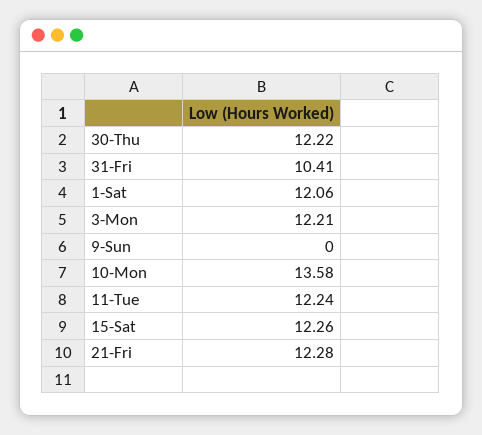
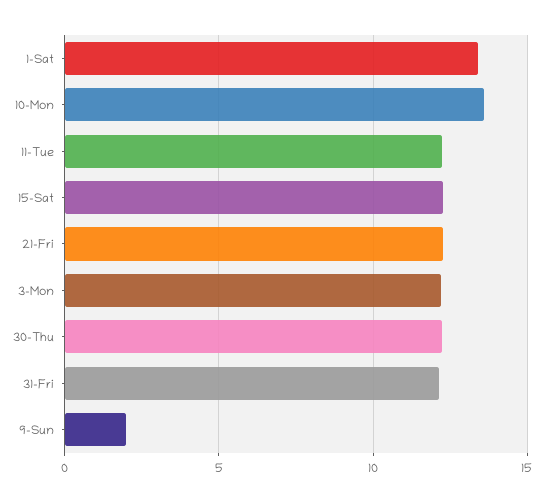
31-Fri: 10.41 -> 12
1-Sat: 12.06 -> 13.5
9-Sun: 0 -> 2

